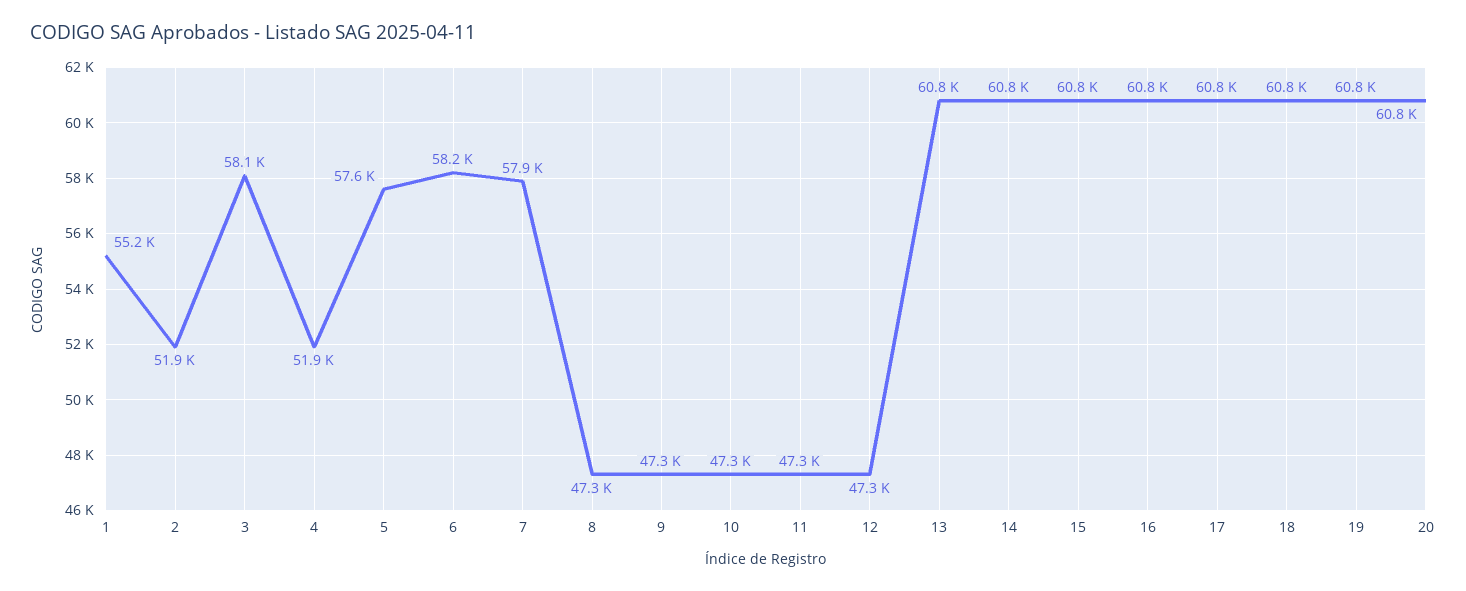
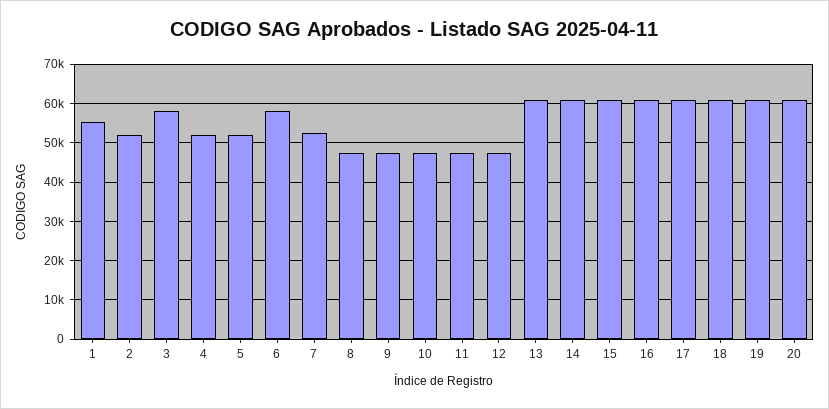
5: 57600 -> 52000
7: 57900 -> 52000

